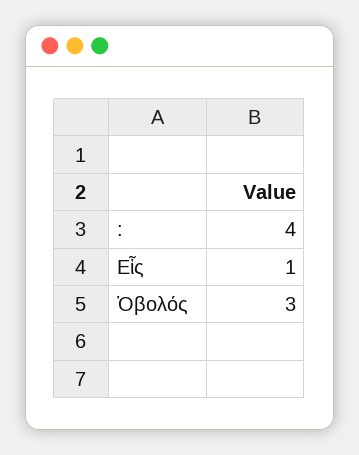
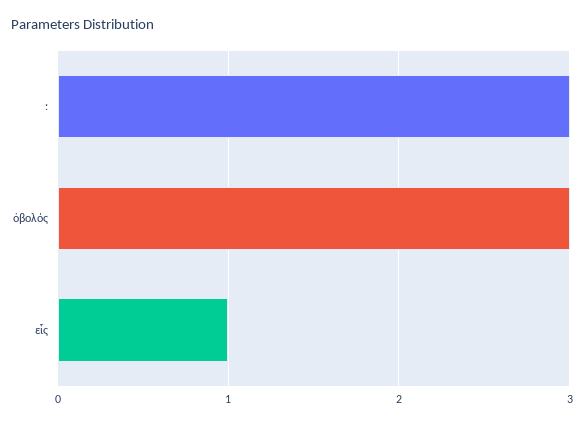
:: 4 -> 3

